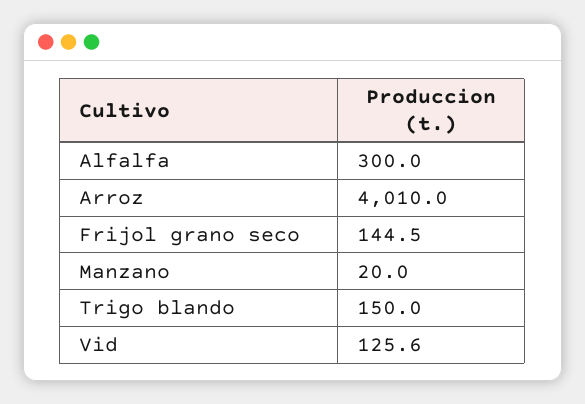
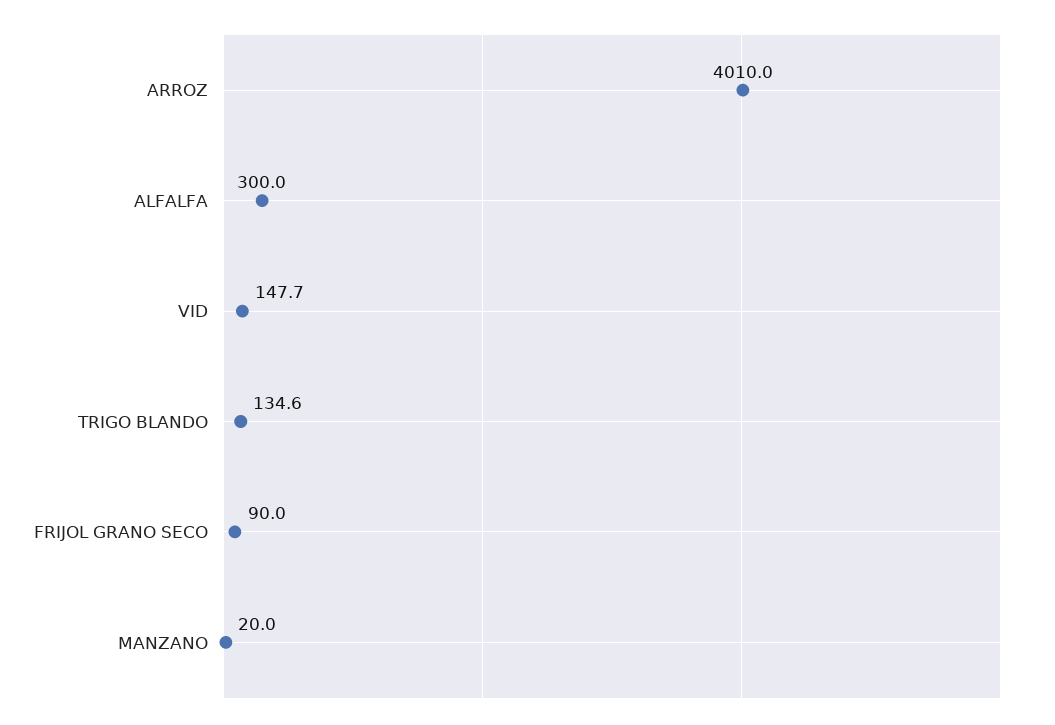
Frijol grano seco: 144.5 -> 90
Trigo blando: 150 -> 134.6
Vid: 125.6 -> 147.7

